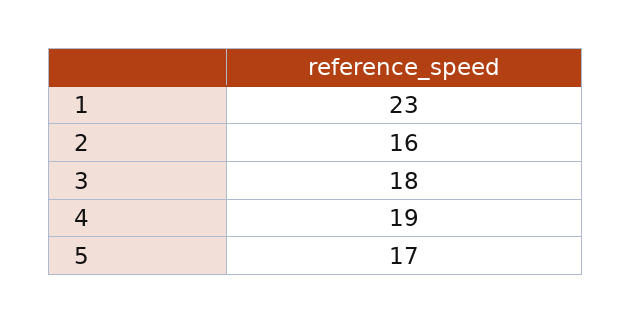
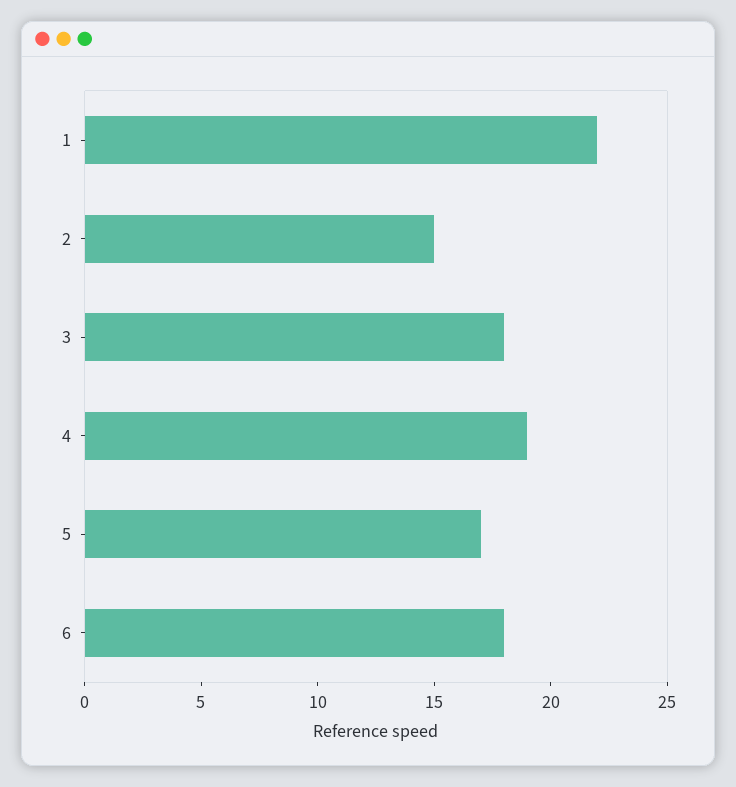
1: 23 -> 22
2: 16 -> 15
6: none -> 18

